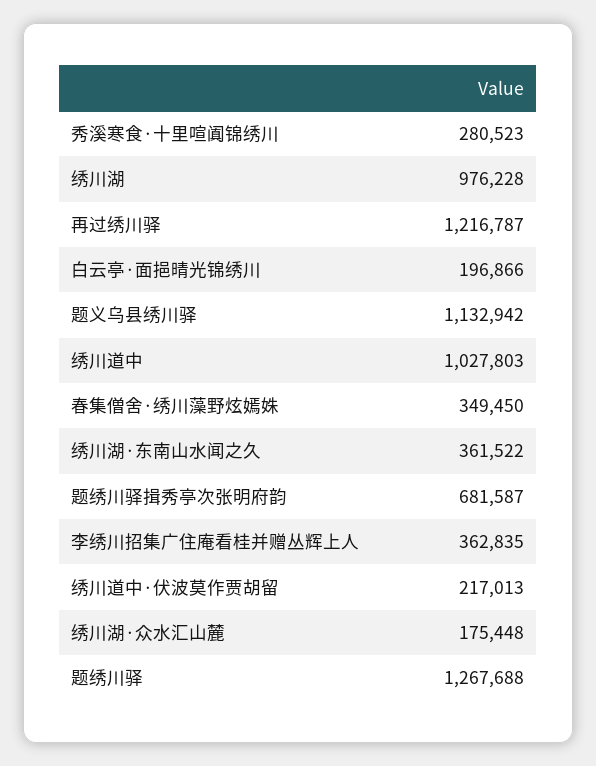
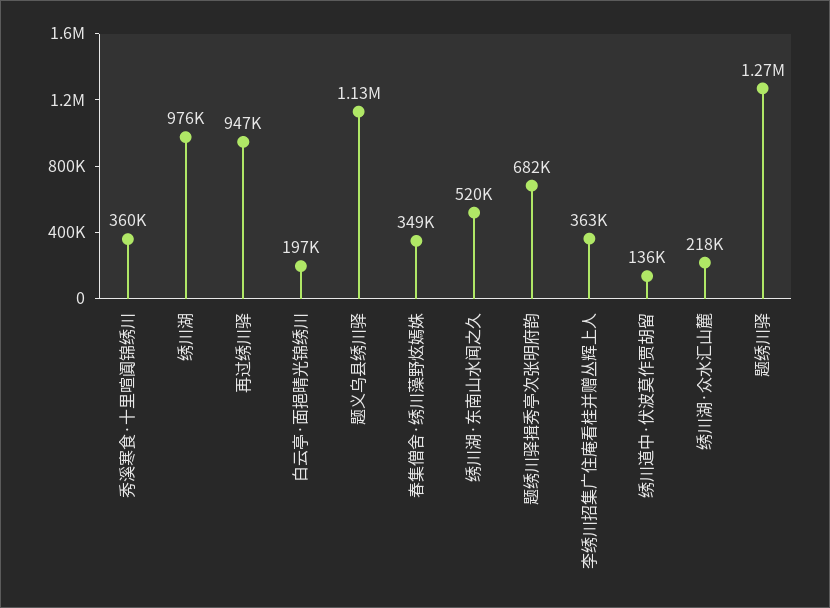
秀溪寒食·十里喧阗锦绣川: 280523 -> 360000
再过绣川驿: 1216787 -> 947000
绣川道中: 1027803 -> none
绣川湖·东南山水闻之久: 361522 -> 520000
绣川道中·伏波莫作贾胡留: 217013 -> 136000
绣川湖·众水汇山麓: 175448 -> 218000

